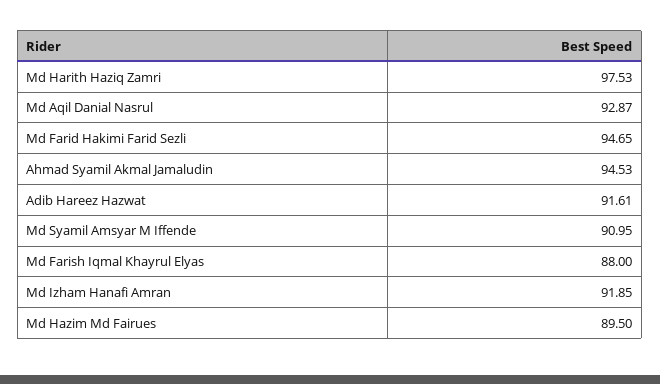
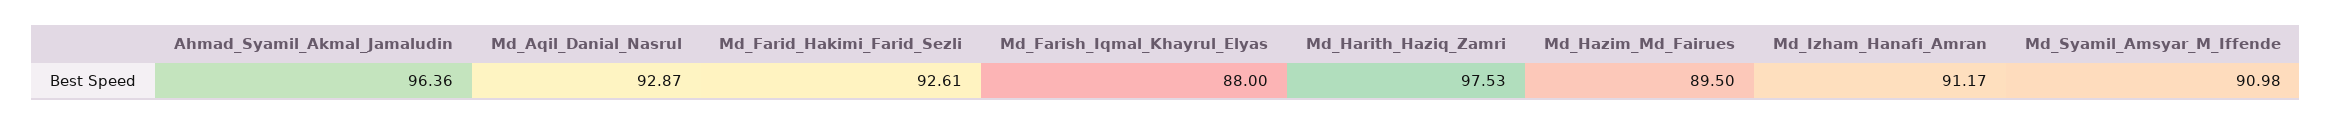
Md Farid Hakimi Farid Sezli: 94.65 -> 92.61
Ahmad Syamil Akmal Jamaludin: 94.53 -> 96.36
Adib Hareez Hazwat: 91.61 -> none
Md Syamil Amsyar M Iffende: 90.95 -> 90.98
Md Izham Hanafi Amran: 91.85 -> 91.17

